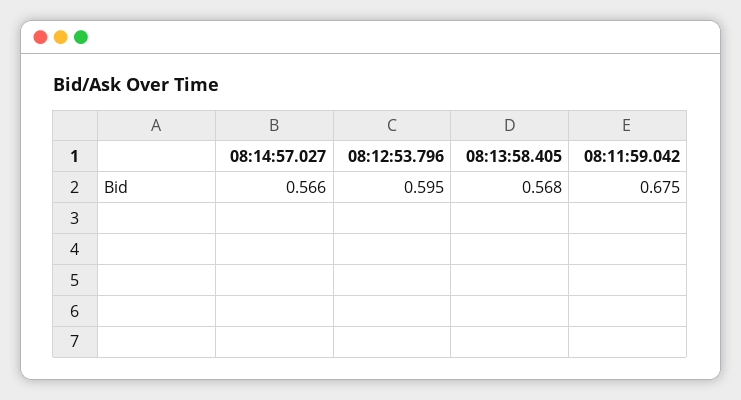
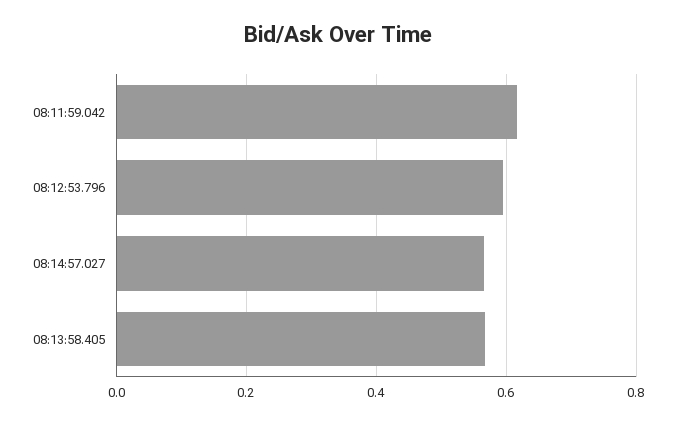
08:11:59.042: 0.675 -> 0.62

